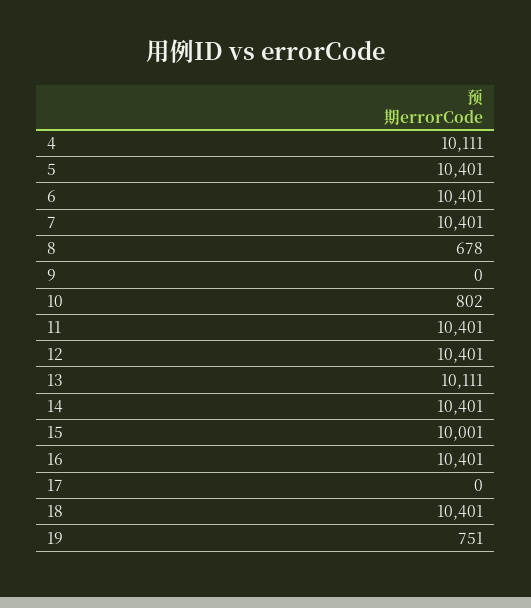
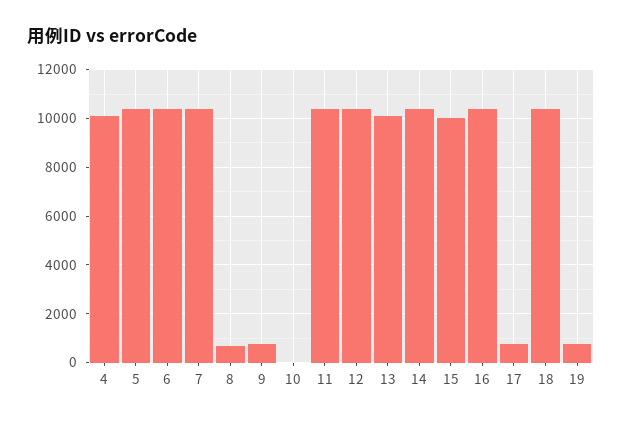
9: 0 -> 750
10: 802 -> 0
17: 0 -> 750

